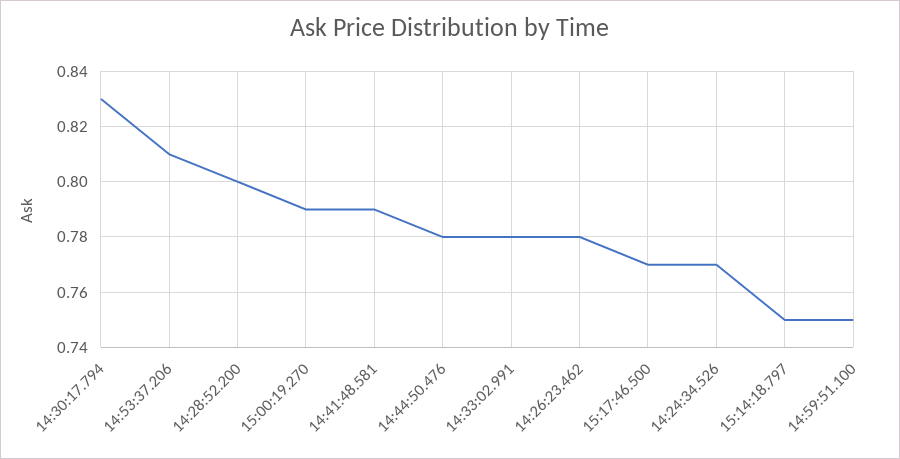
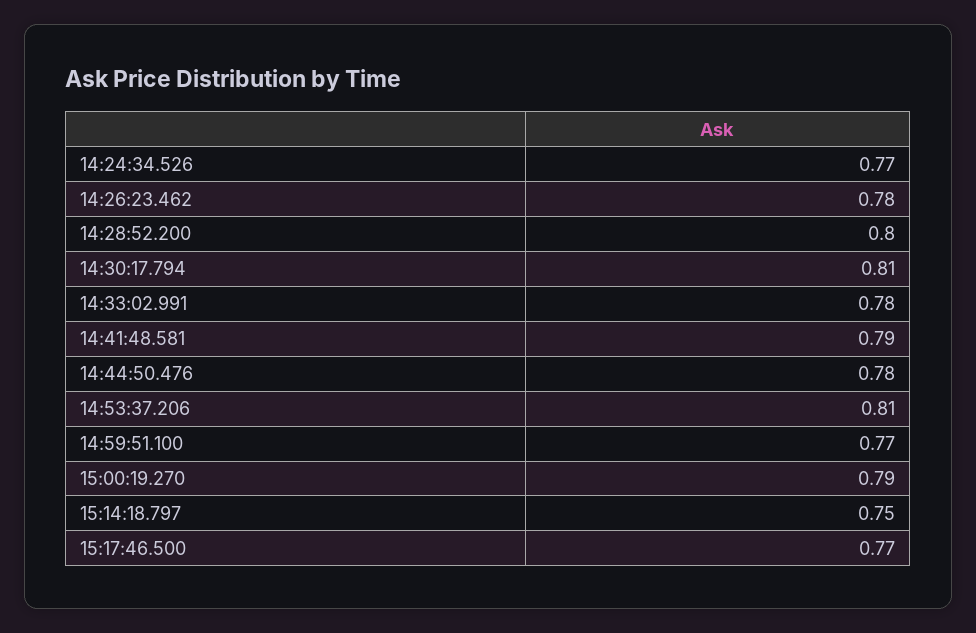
14:30:17.794: 0.83 -> 0.81
14:59:51.100: 0.75 -> 0.77

